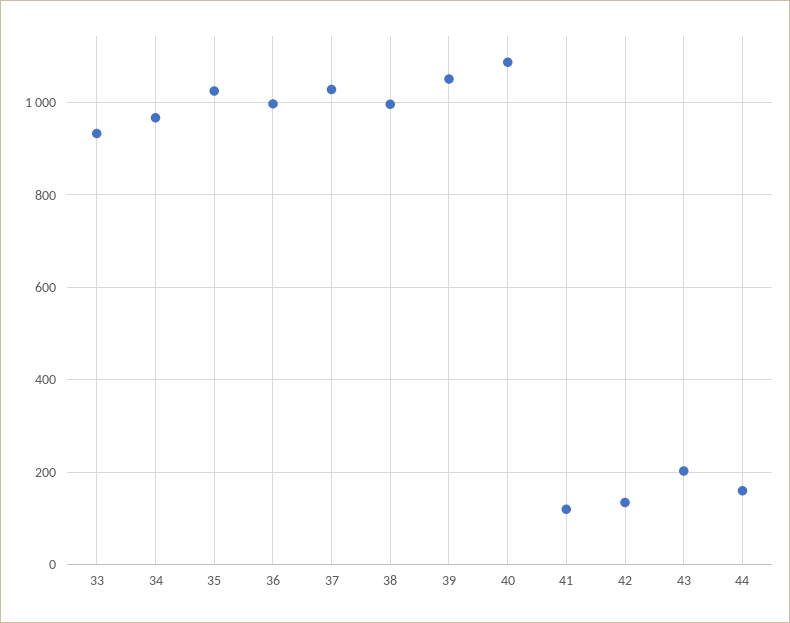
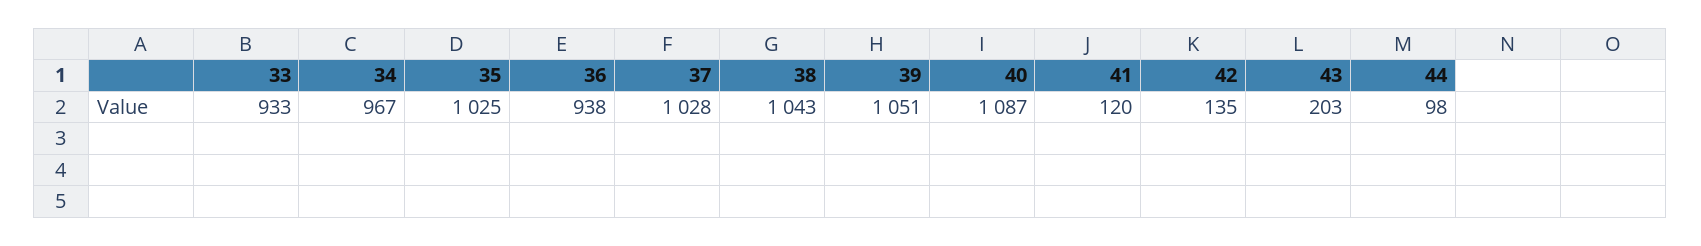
36: 1000 -> 938
38: 1000 -> 1043
44: 160 -> 98

